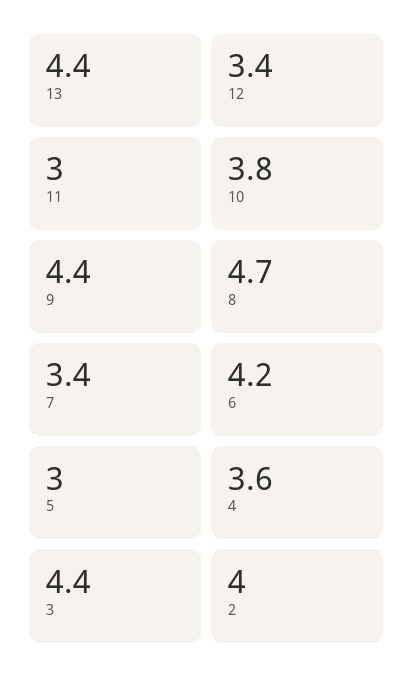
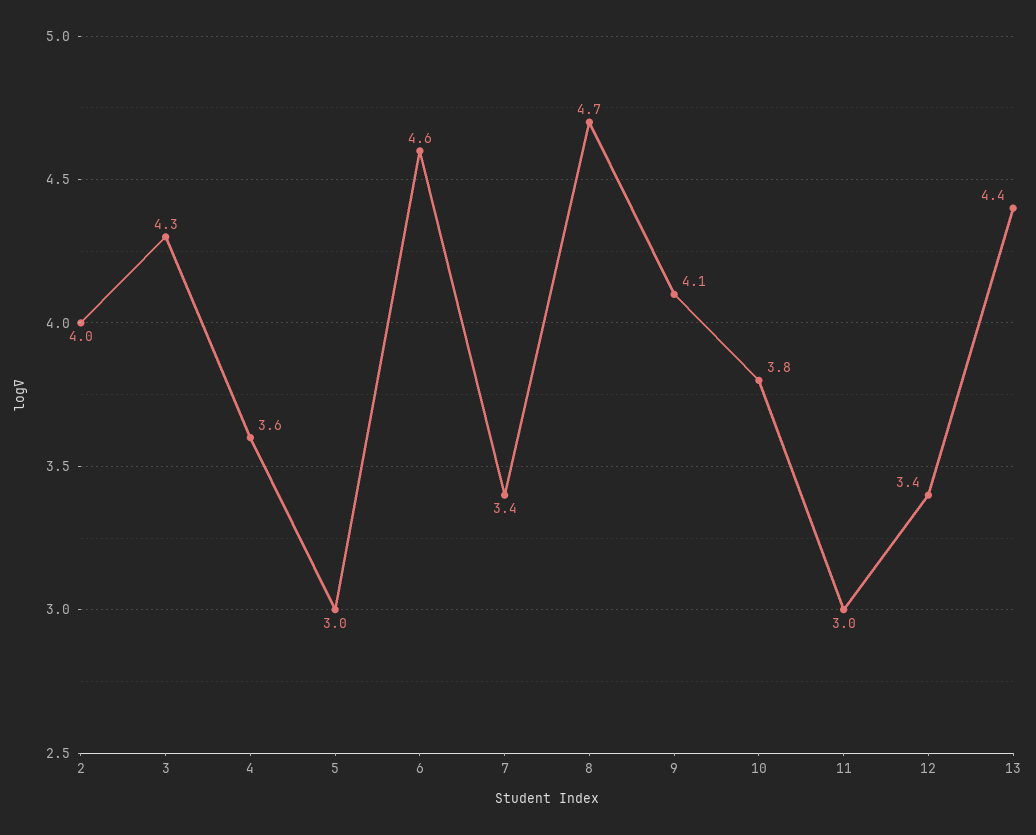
9: 4.4 -> 4.1
6: 4.2 -> 4.6
3: 4.4 -> 4.3

